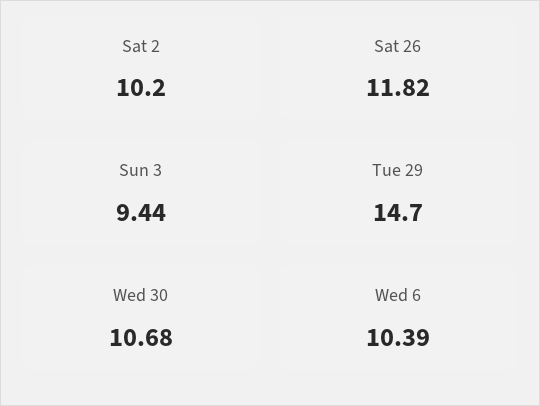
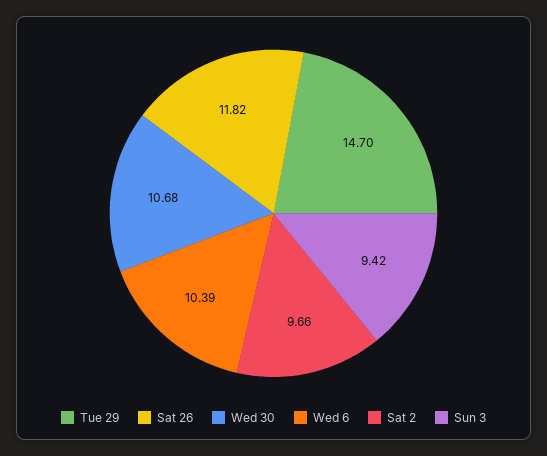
Sat 2: 10.2 -> 9.66
Sun 3: 9.44 -> 9.42

